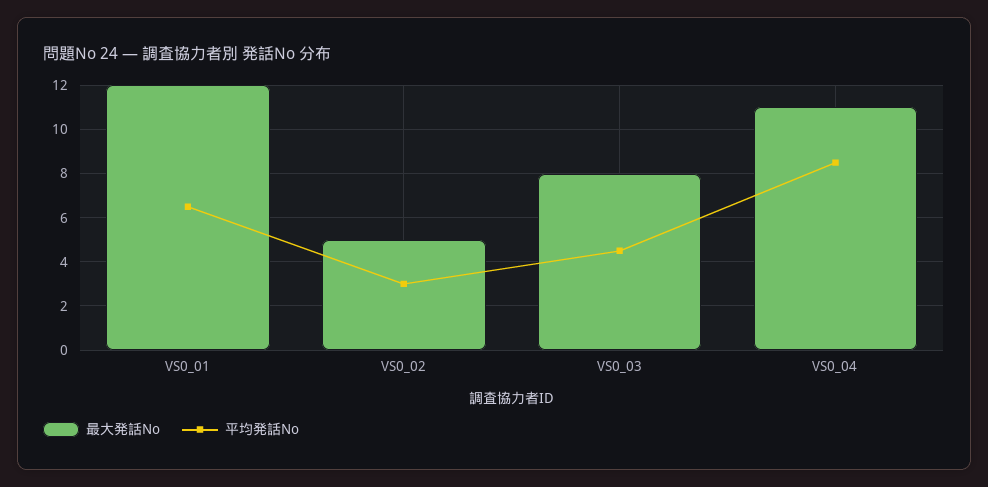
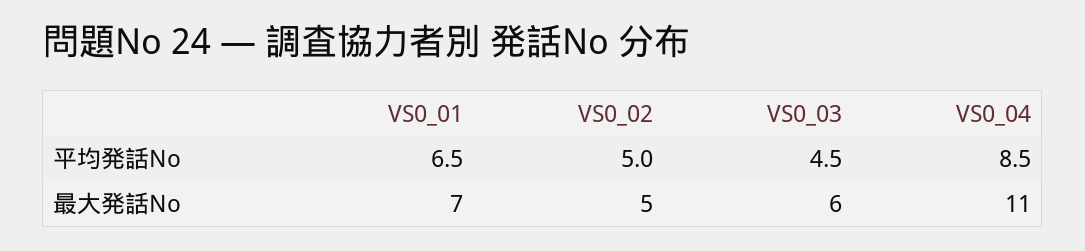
最大発話No, VS0_01: 12 -> 7
平均発話No, VS0_02: 3 -> 5
最大発話No, VS0_03: 8 -> 6

